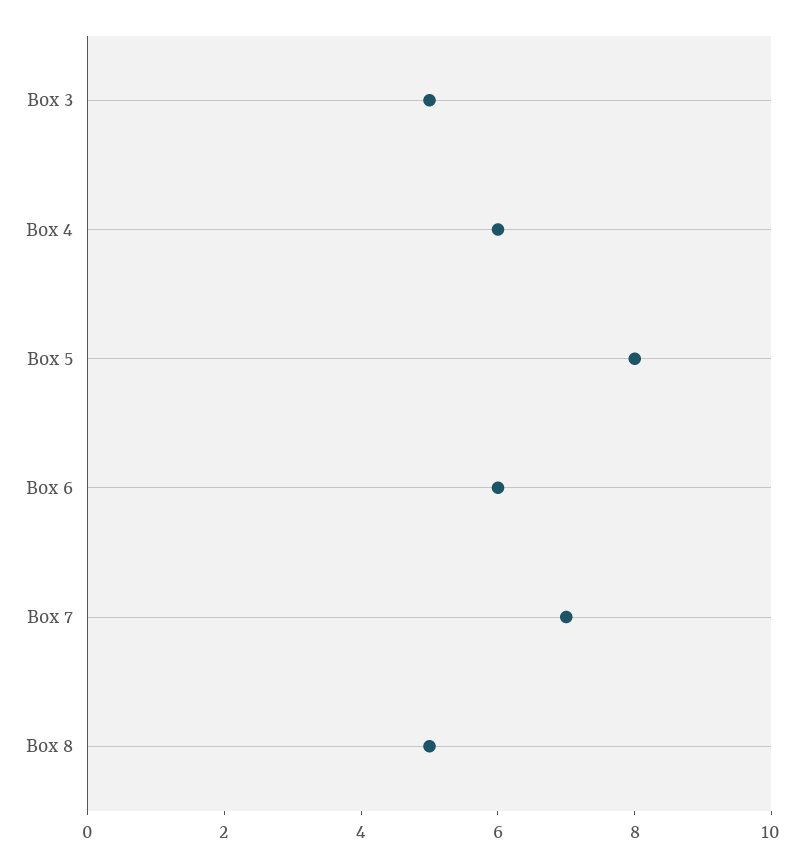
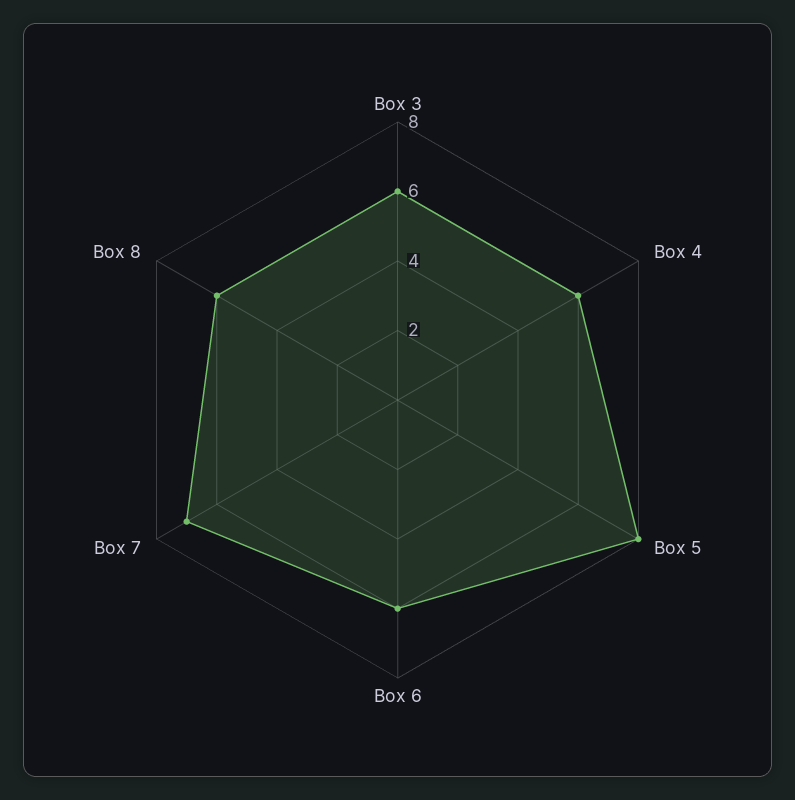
Box 3: 5 -> 6
Box 8: 5 -> 6

